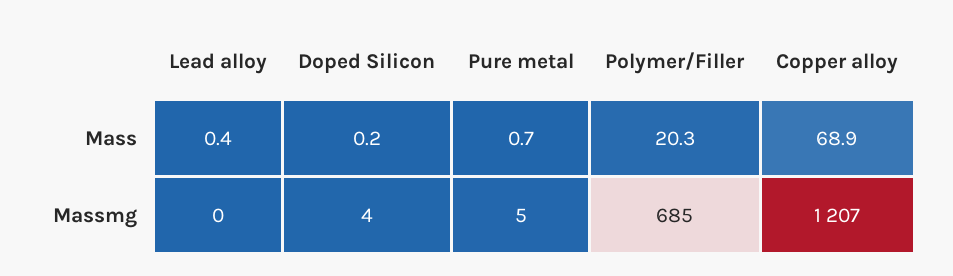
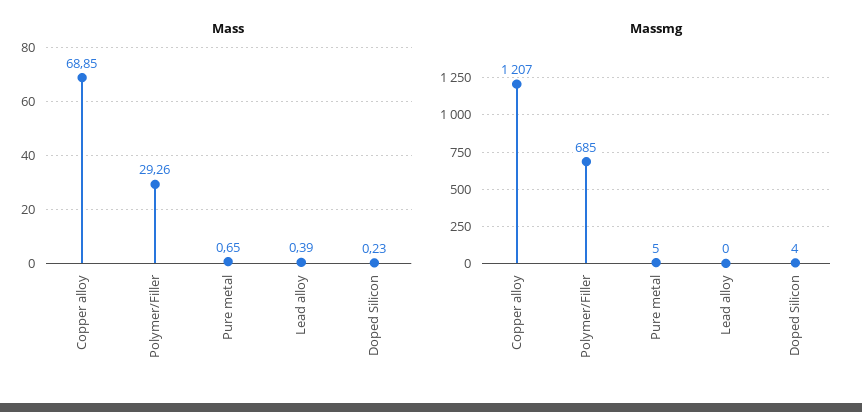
Mass, Polymer/Filler: 20.3 -> 29.26

